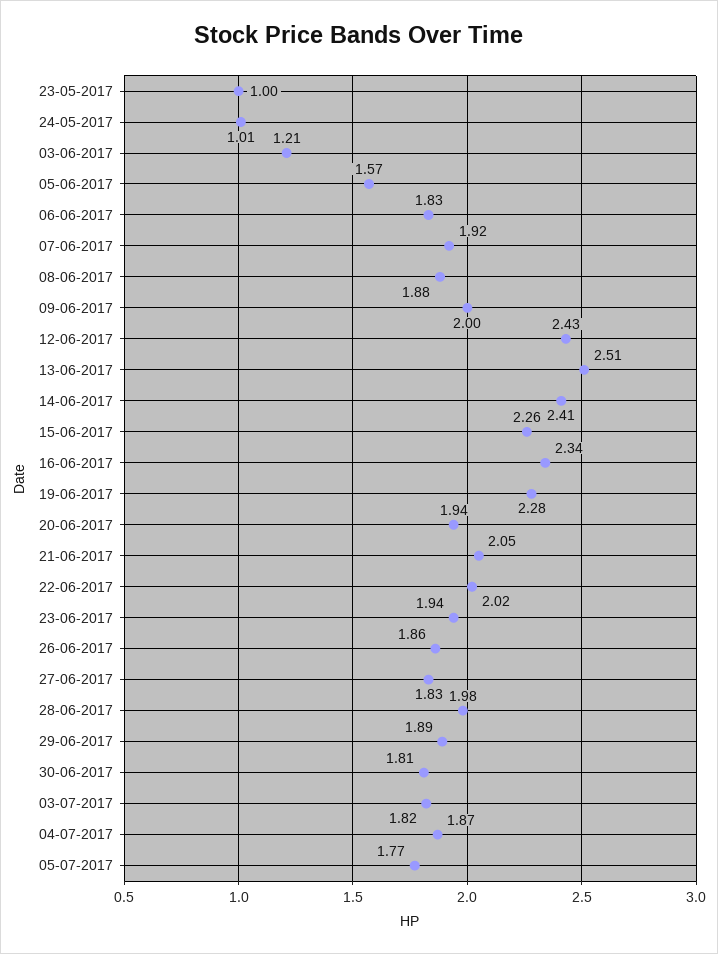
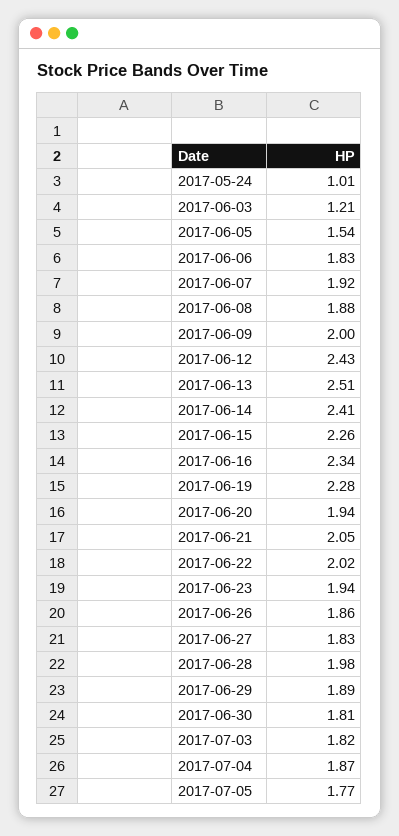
23-05-2017: 1 -> none
05-06-2017: 1.57 -> 1.54

